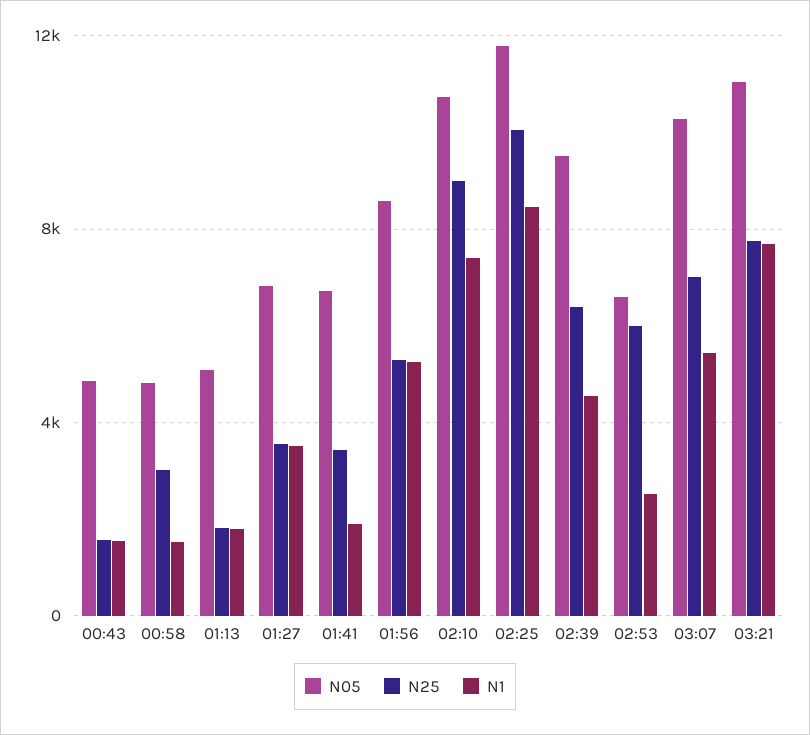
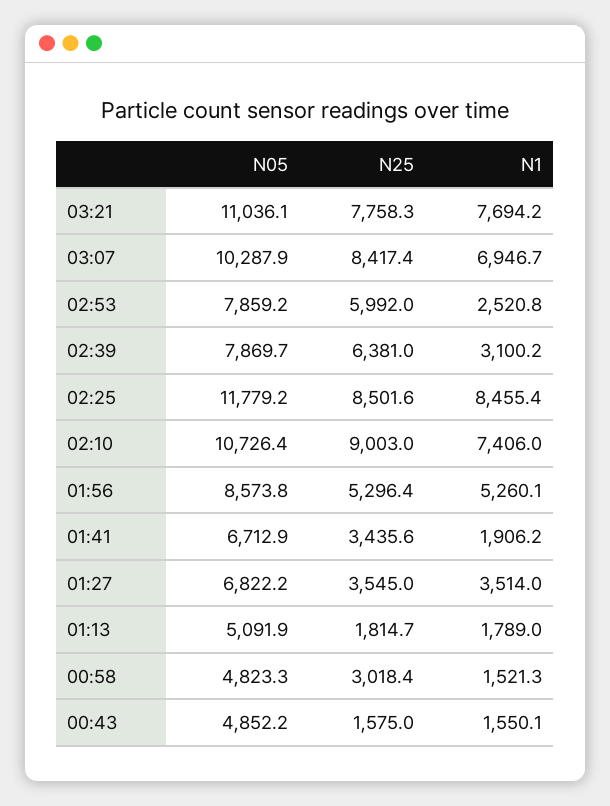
N25, 02:25: 10000 -> 8501.6
N05, 02:39: 9500 -> 7869.7
N1, 02:39: 4500 -> 3100.2
N05, 02:53: 6500 -> 7859.2
N25, 03:07: 7000 -> 8417.4
N1, 03:07: 5500 -> 6946.7

